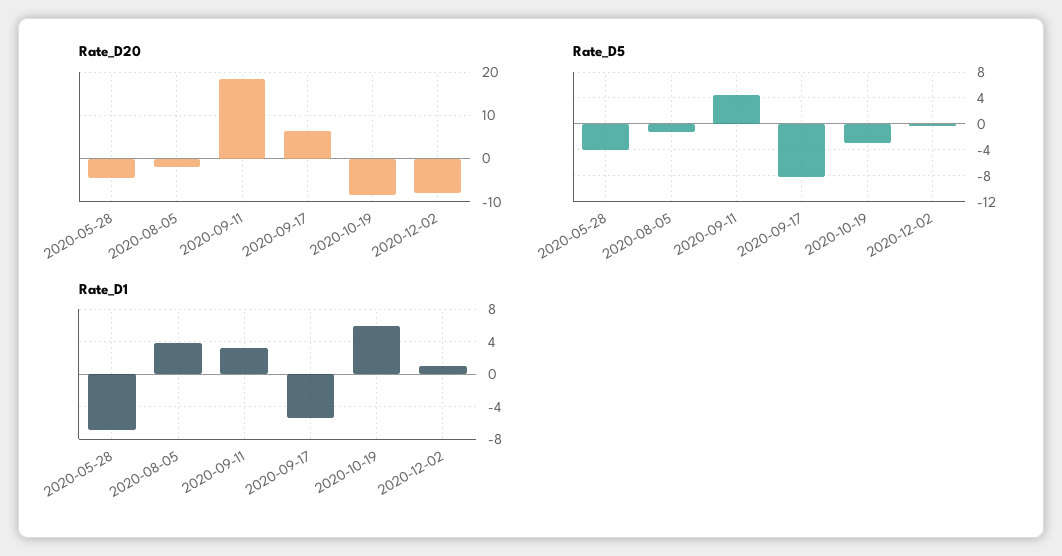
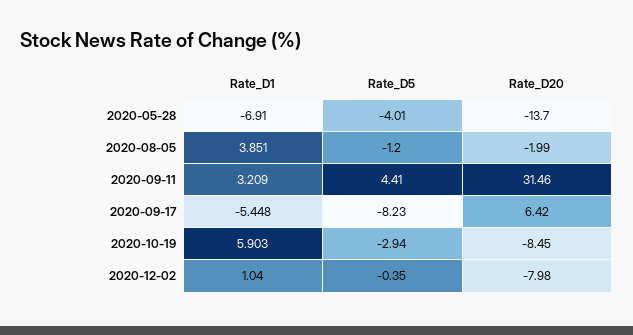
Rate_D20, 2020-05-28: -4 -> -13.7
Rate_D20, 2020-09-11: 18 -> 31.46

